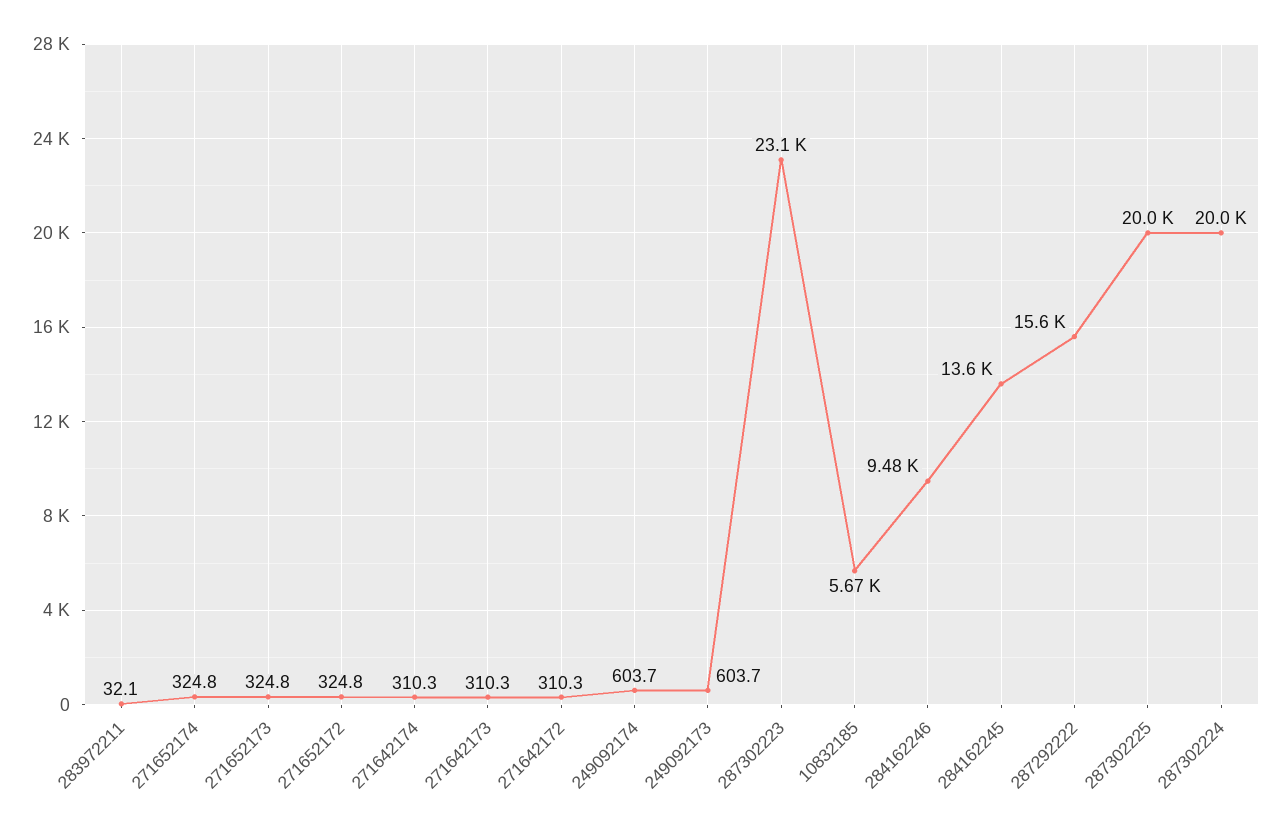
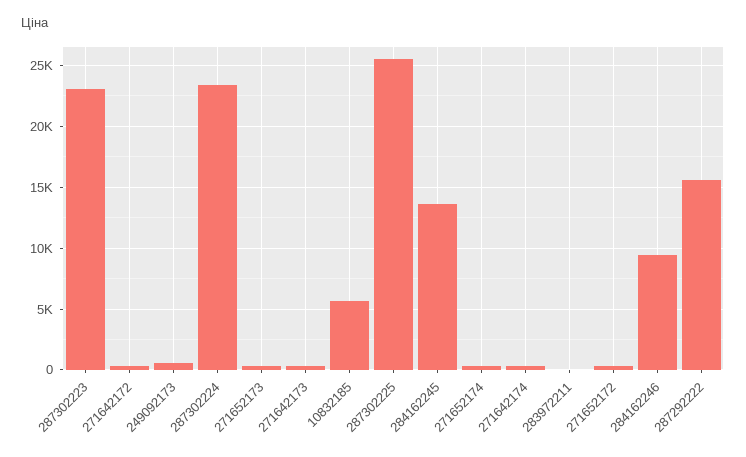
249092174: 603.7 -> none
287302225: 20000 -> 25500
287302224: 20000 -> 23500

